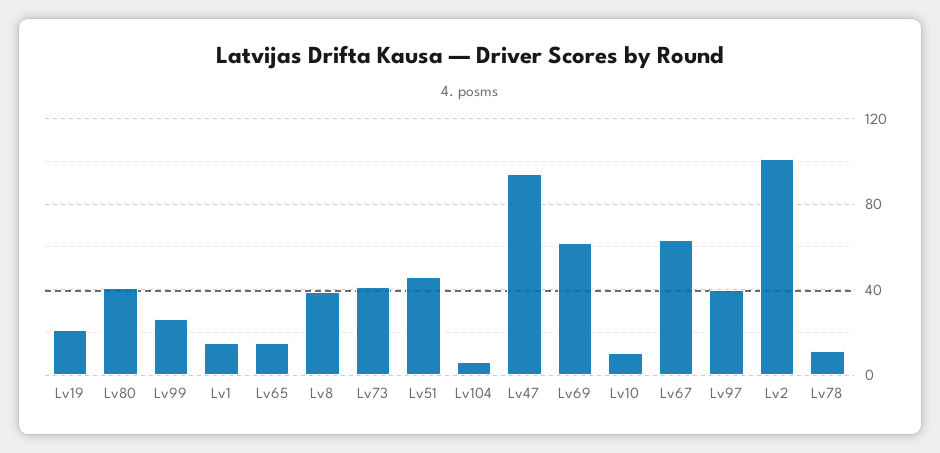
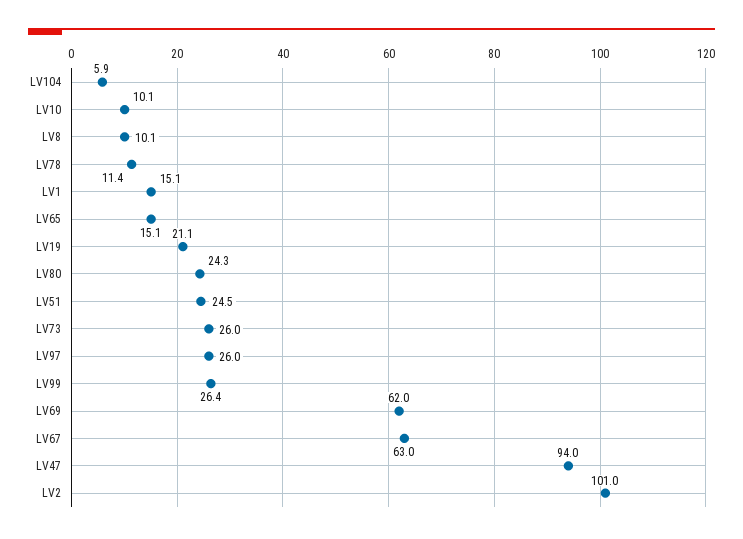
Lv80: 40 -> 24.3
Lv8: 40 -> 10.1
Lv73: 40 -> 26
Lv51: 45 -> 24.5
Lv97: 40 -> 26

